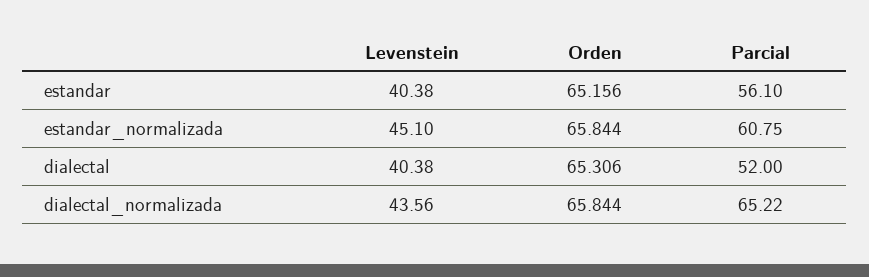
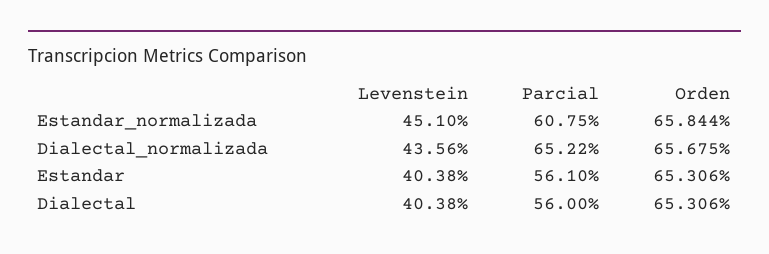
Orden, estandar: 65.156 -> 65.306
Parcial, dialectal: 52 -> 56
Orden, dialectal_normalizada: 65.844 -> 65.675

